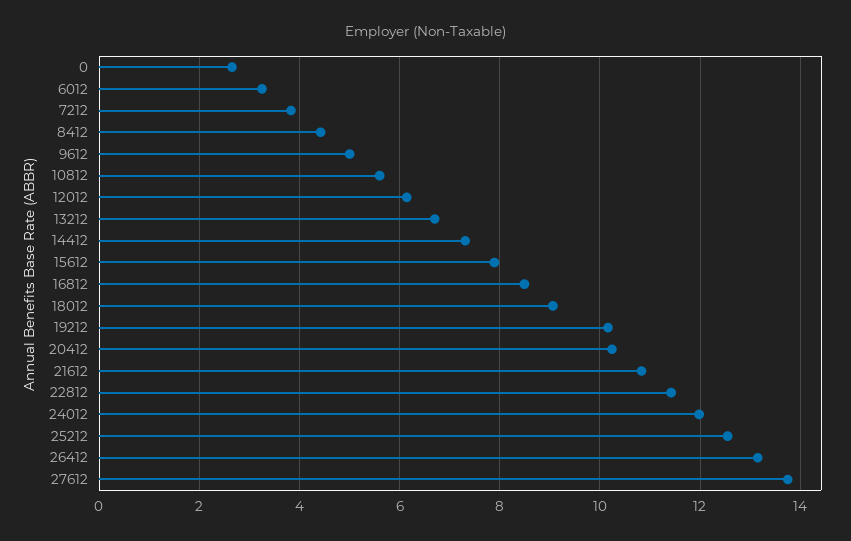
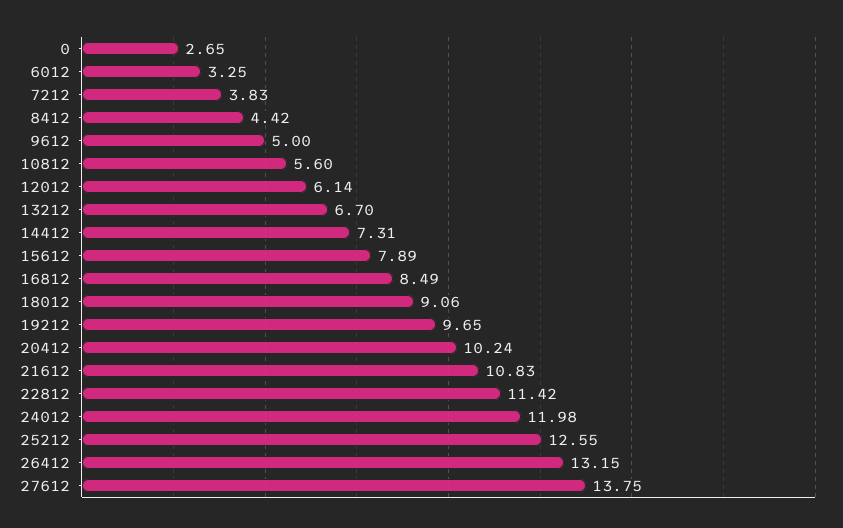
19212: 10.2 -> 9.65

